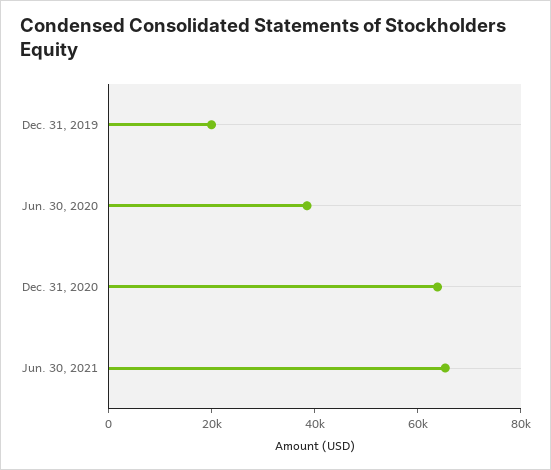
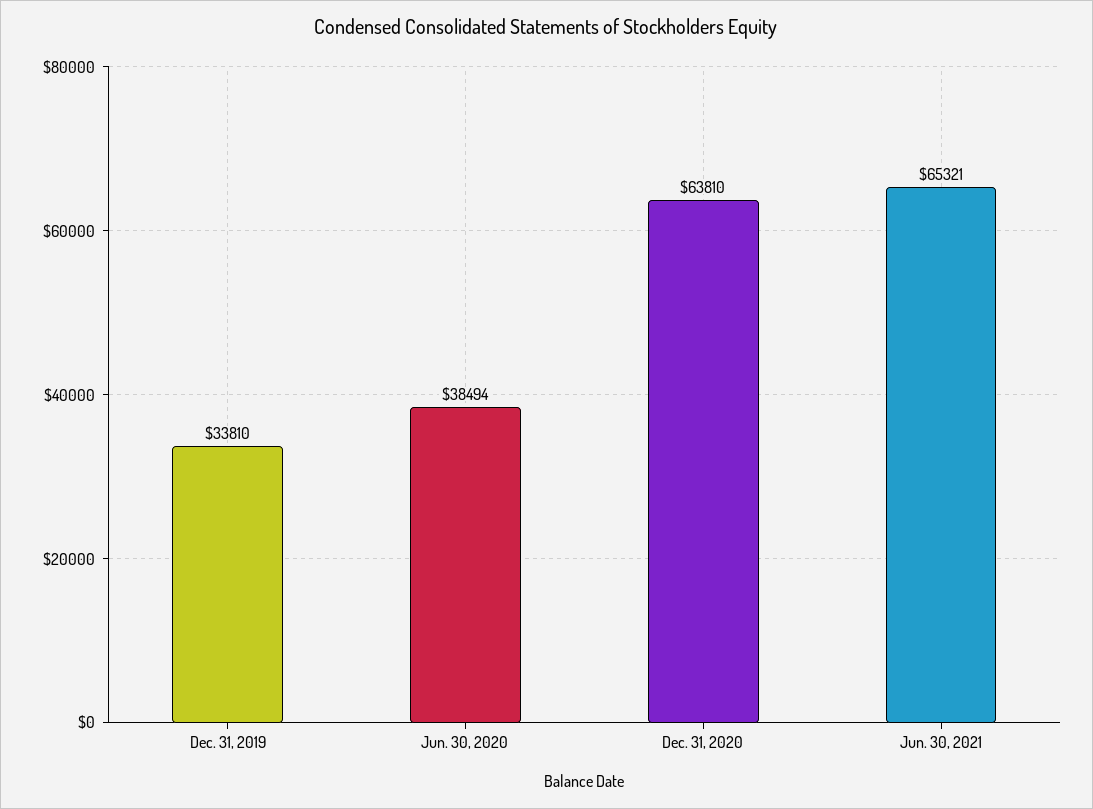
Dec. 31, 2019: 20000 -> 33810

